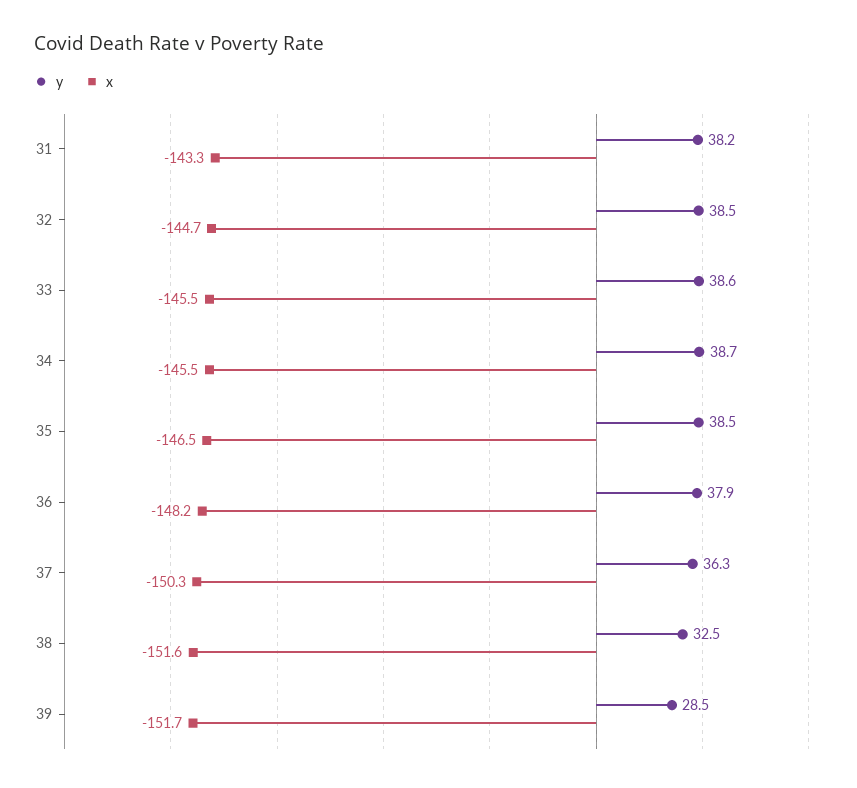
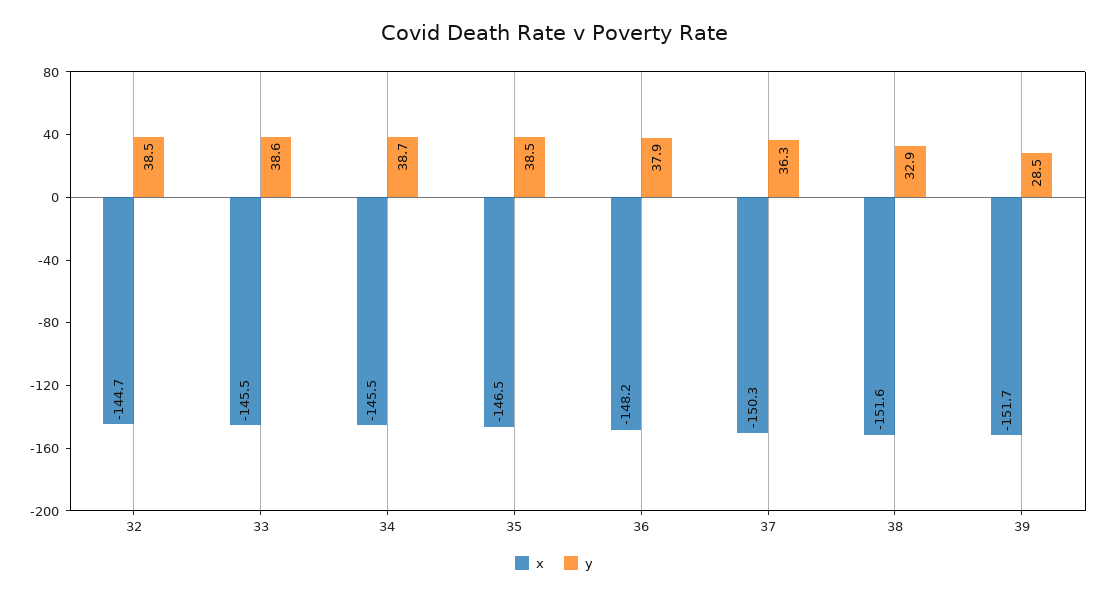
y, 31: 38.2 -> none
x, 31: -143.3 -> none
y, 38: 32.5 -> 32.9

